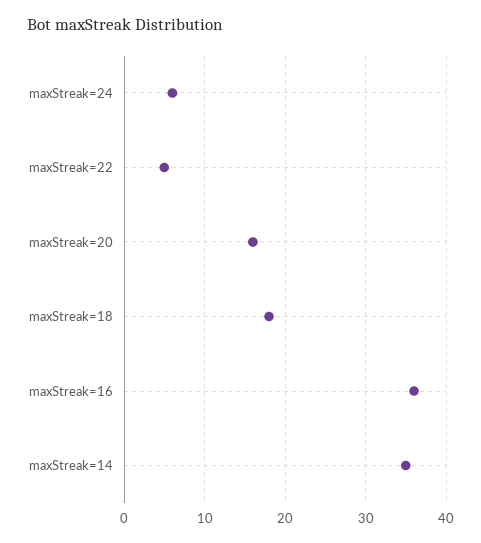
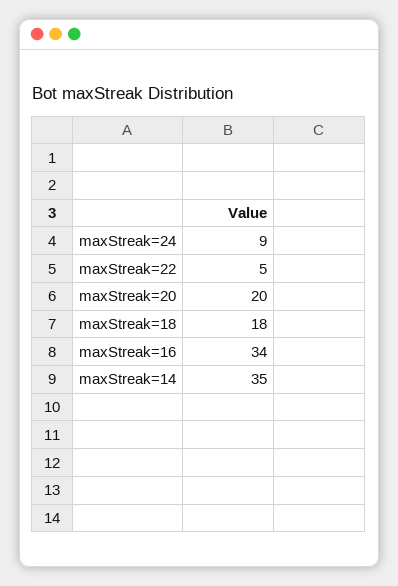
maxStreak=24: 6 -> 9
maxStreak=20: 16 -> 20
maxStreak=16: 36 -> 34

